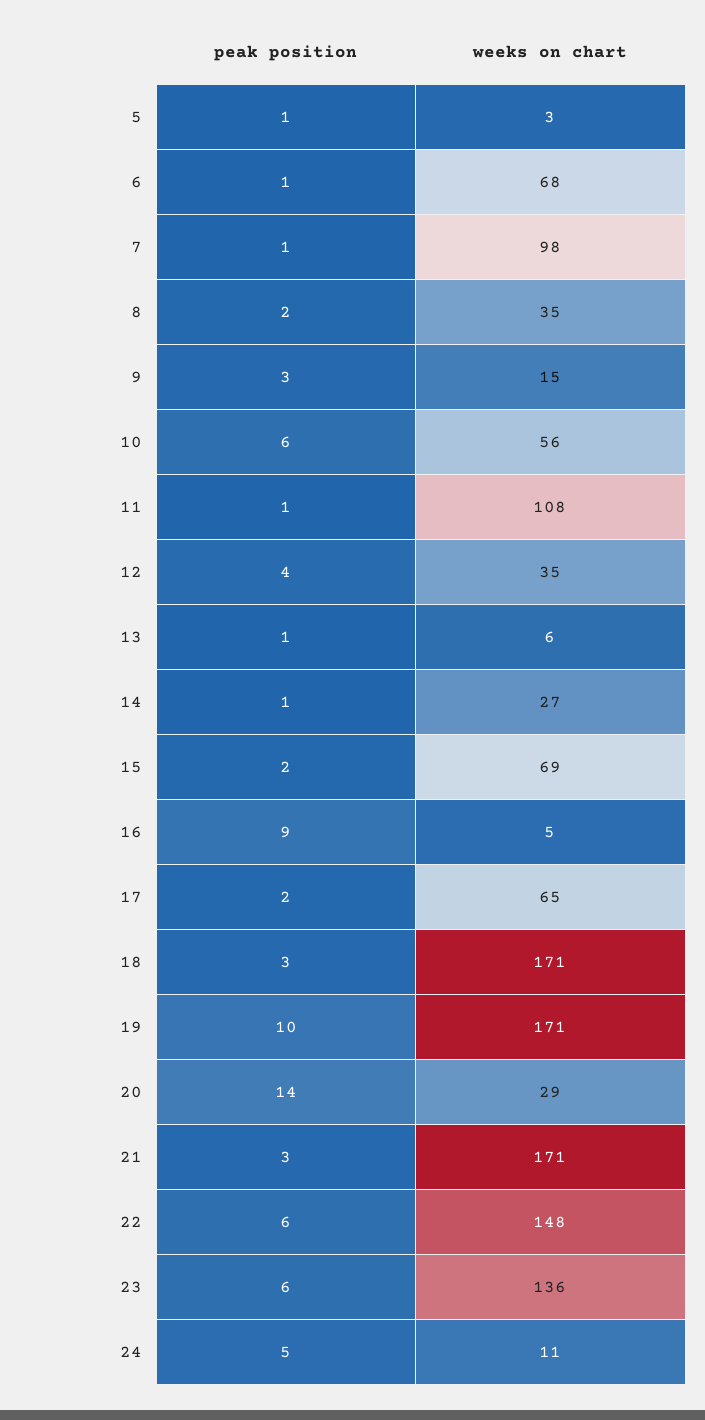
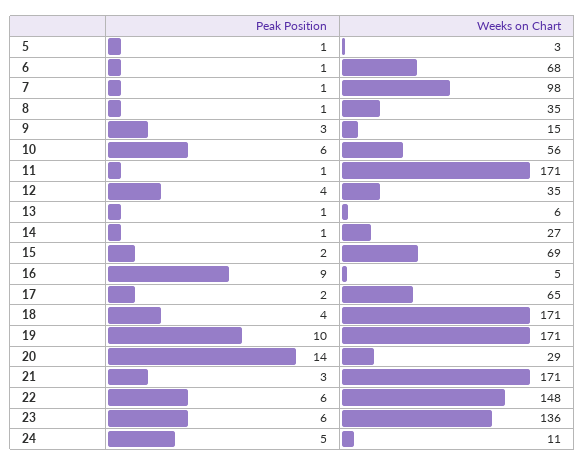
peak position, 8: 2 -> 1
weeks on chart, 11: 108 -> 171
peak position, 18: 3 -> 4

